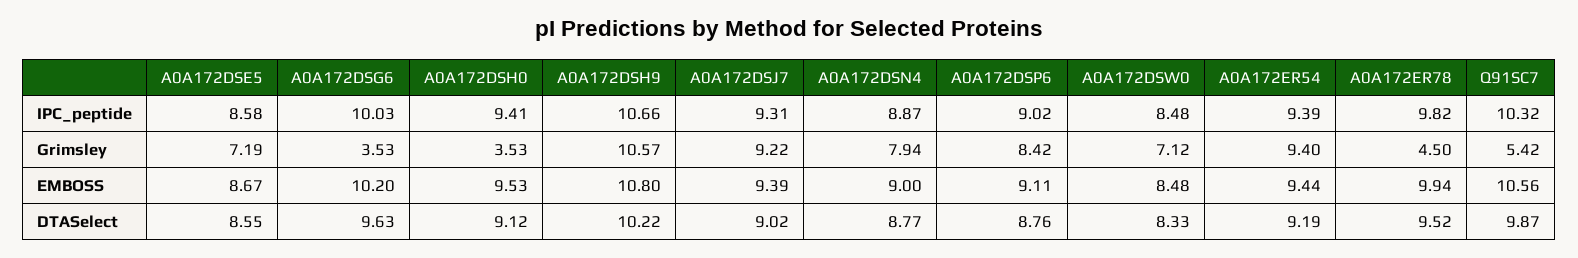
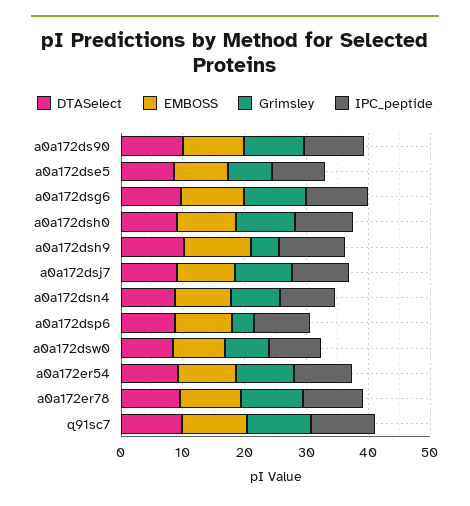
Grimsley, A0A172DSG6: 3.53 -> 10
Grimsley, A0A172DSH0: 3.53 -> 10
Grimsley, A0A172DSH9: 10.57 -> 4
Grimsley, A0A172DSP6: 8.42 -> 4
Grimsley, A0A172ER78: 4.5 -> 10
Grimsley, Q91SC7: 5.42 -> 10
DTASelect, a0a172ds90: none -> 10
EMBOSS, a0a172ds90: none -> 10
Grimsley, a0a172ds90: none -> 10
IPC_peptide, a0a172ds90: none -> 10

